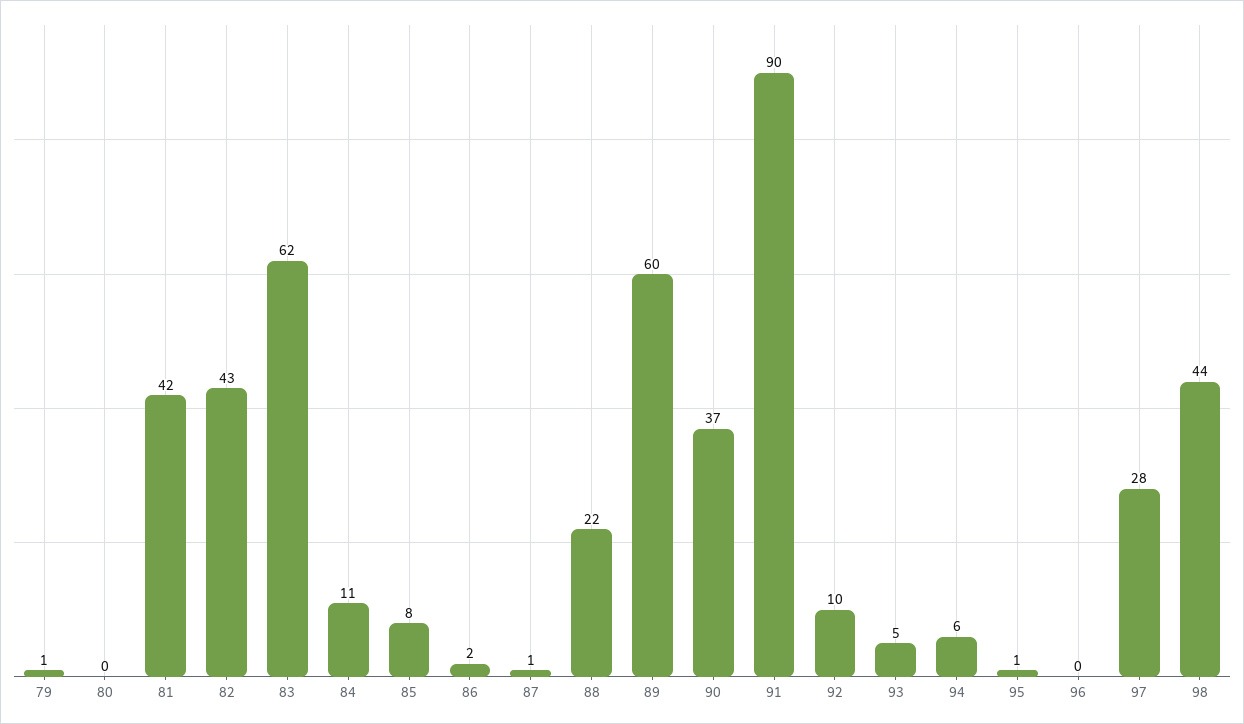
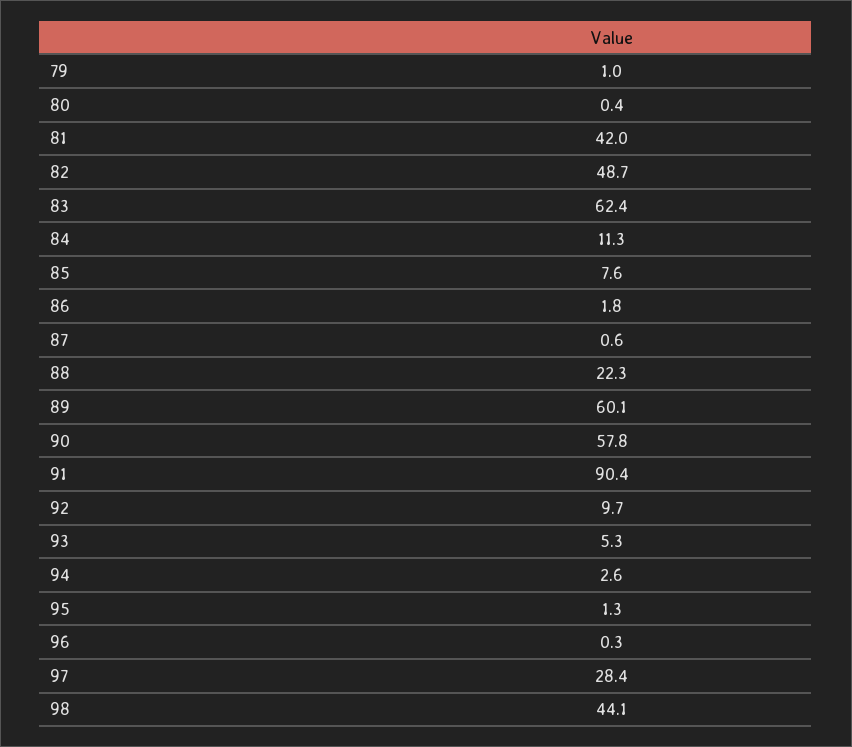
82: 43 -> 48.7
90: 37 -> 57.8
94: 6 -> 2.6

